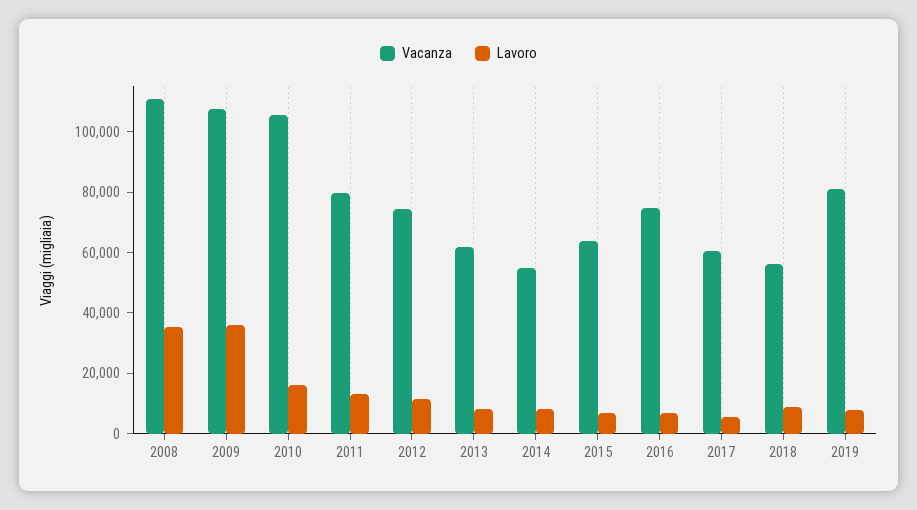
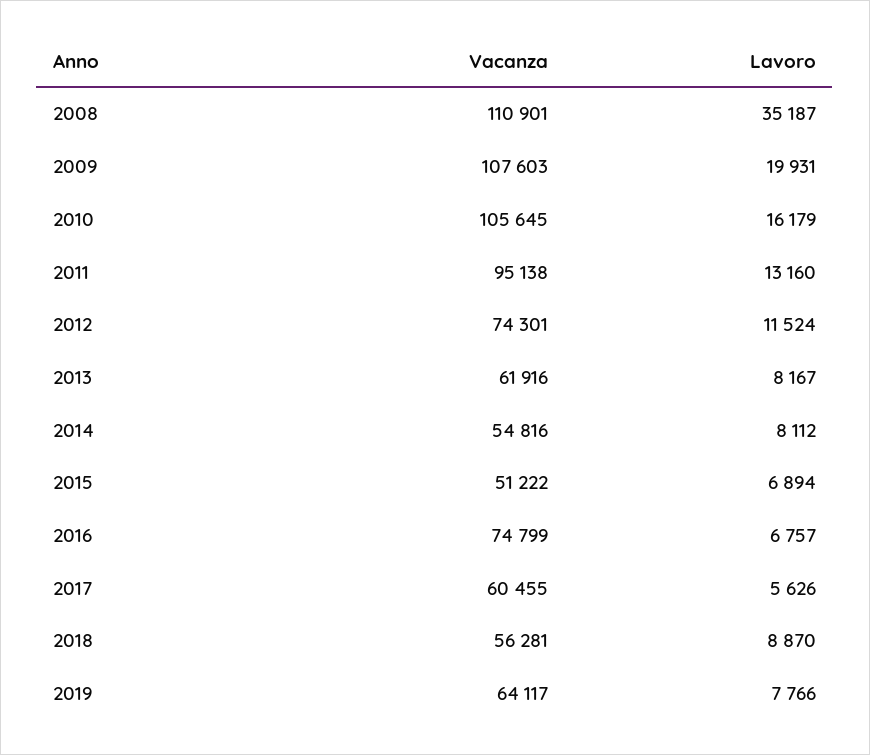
Lavoro, 2009: 35000 -> 19931
Vacanza, 2011: 80000 -> 95138
Vacanza, 2015: 65000 -> 51222
Vacanza, 2019: 80000 -> 64117

